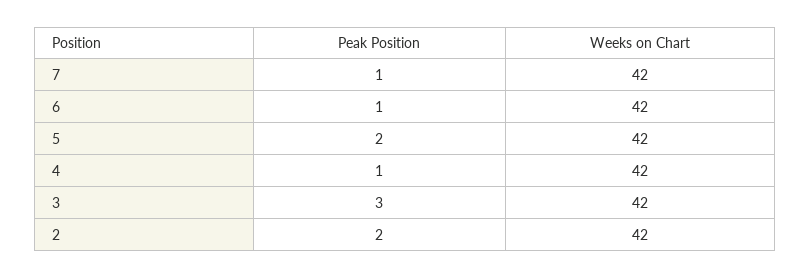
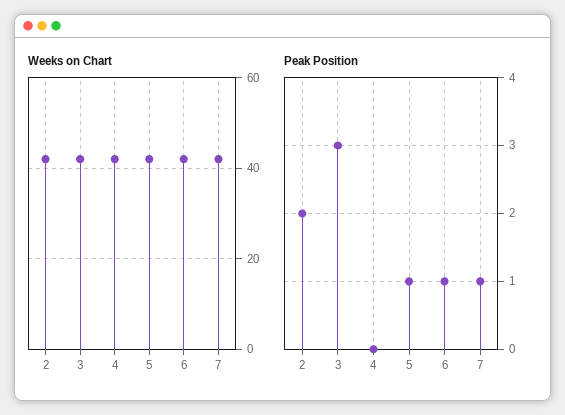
Peak Position, 5: 2 -> 1
Peak Position, 4: 1 -> 0

